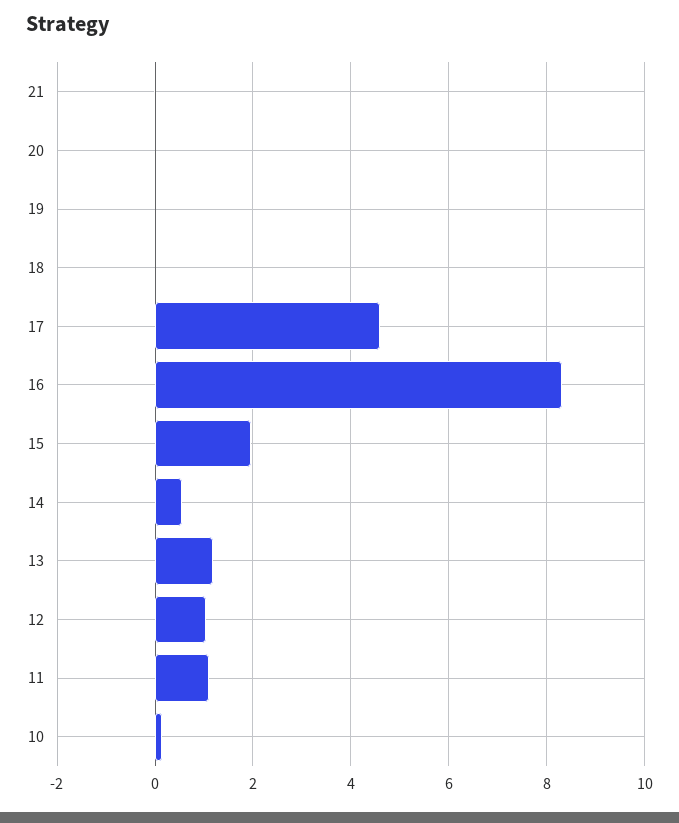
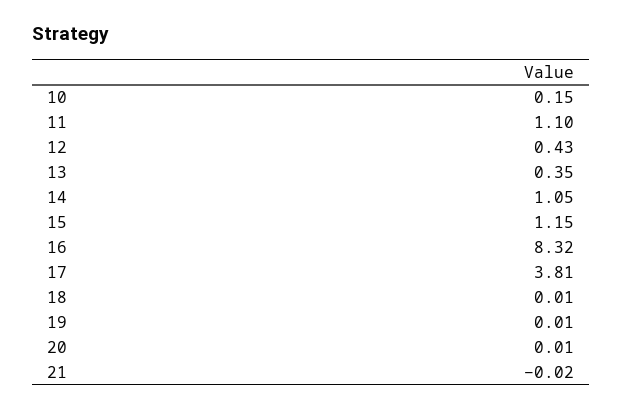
17: 4.6 -> 3.81
15: 2 -> 1.15
14: 0.6 -> 1.05
13: 1.2 -> 0.35
12: 1 -> 0.43

